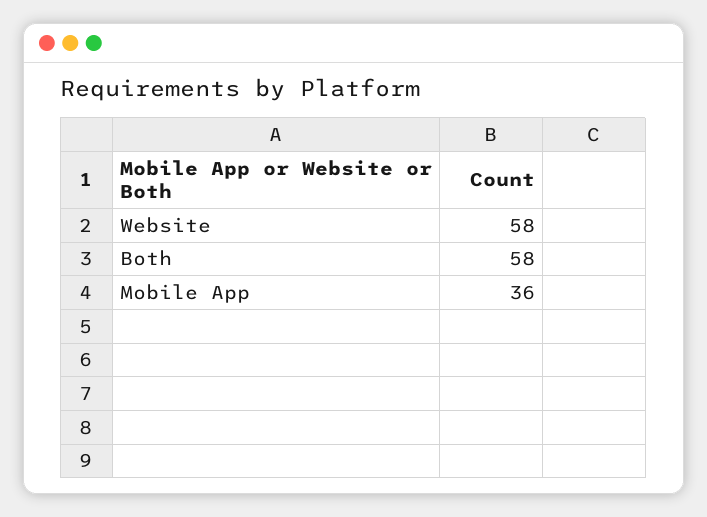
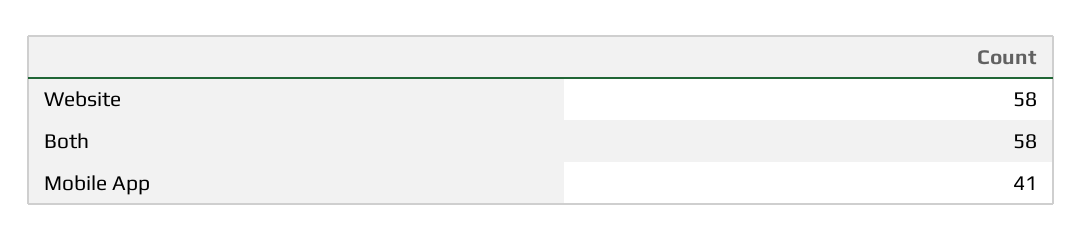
Mobile App: 36 -> 41

